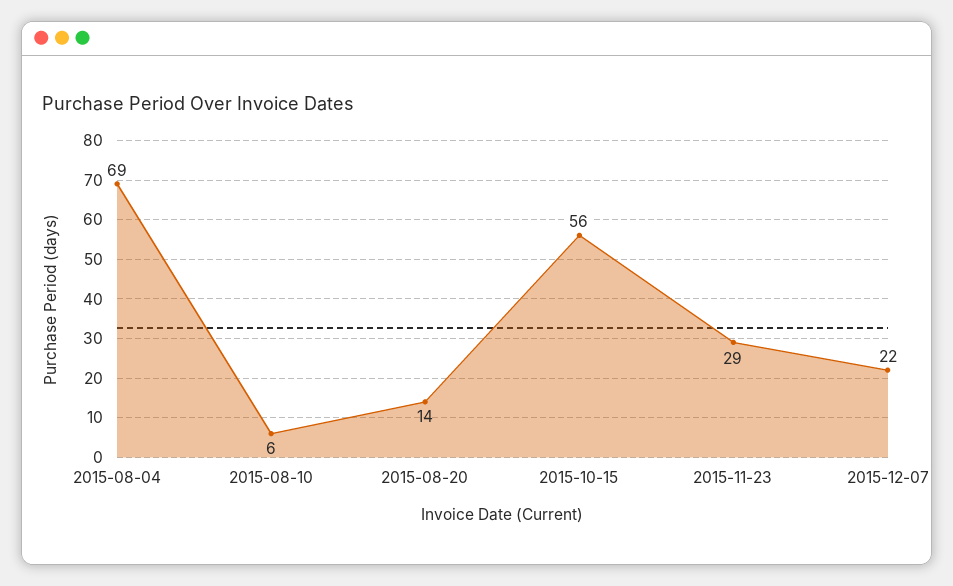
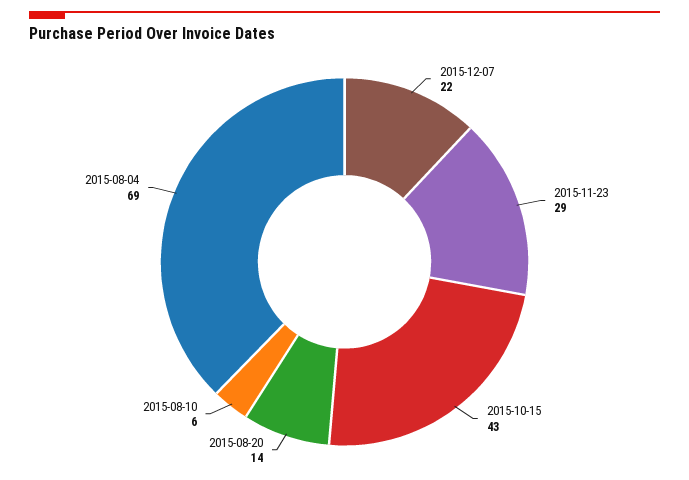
2015-10-15: 56 -> 43

